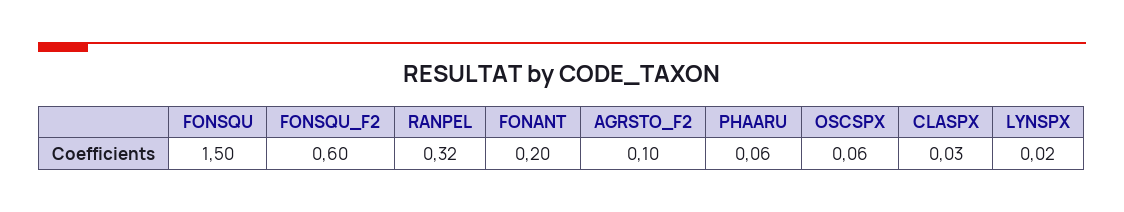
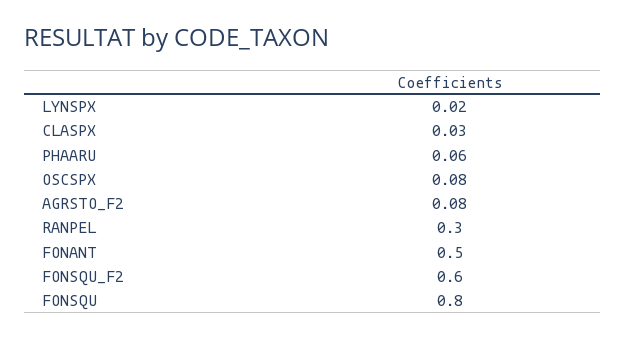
FONSQU: 1.5 -> 0.8
RANPEL: 0.32 -> 0.3
FONANT: 0.2 -> 0.5
AGRSTO_F2: 0.1 -> 0.08
OSCSPX: 0.06 -> 0.08

